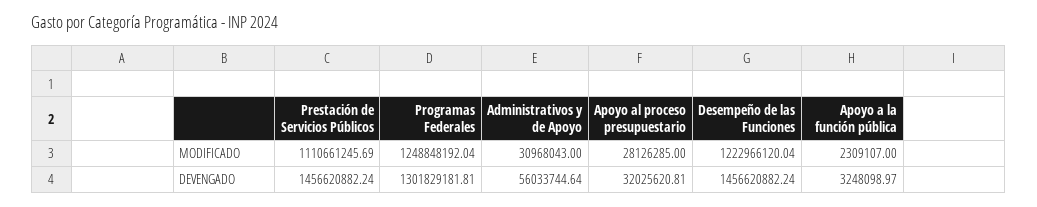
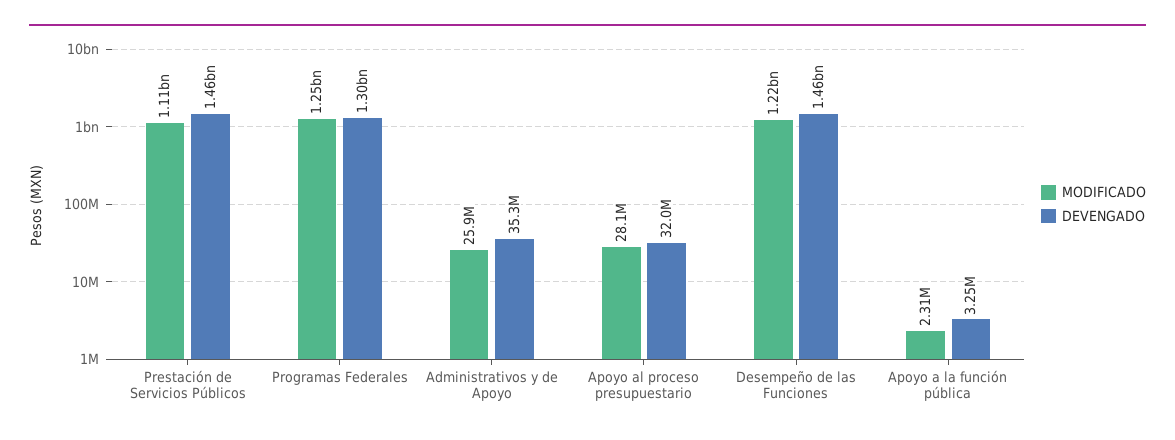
MODIFICADO, Administrativos y de Apoyo: 30968043 -> 25900000
DEVENGADO, Administrativos y de Apoyo: 56033744.64 -> 35300000

